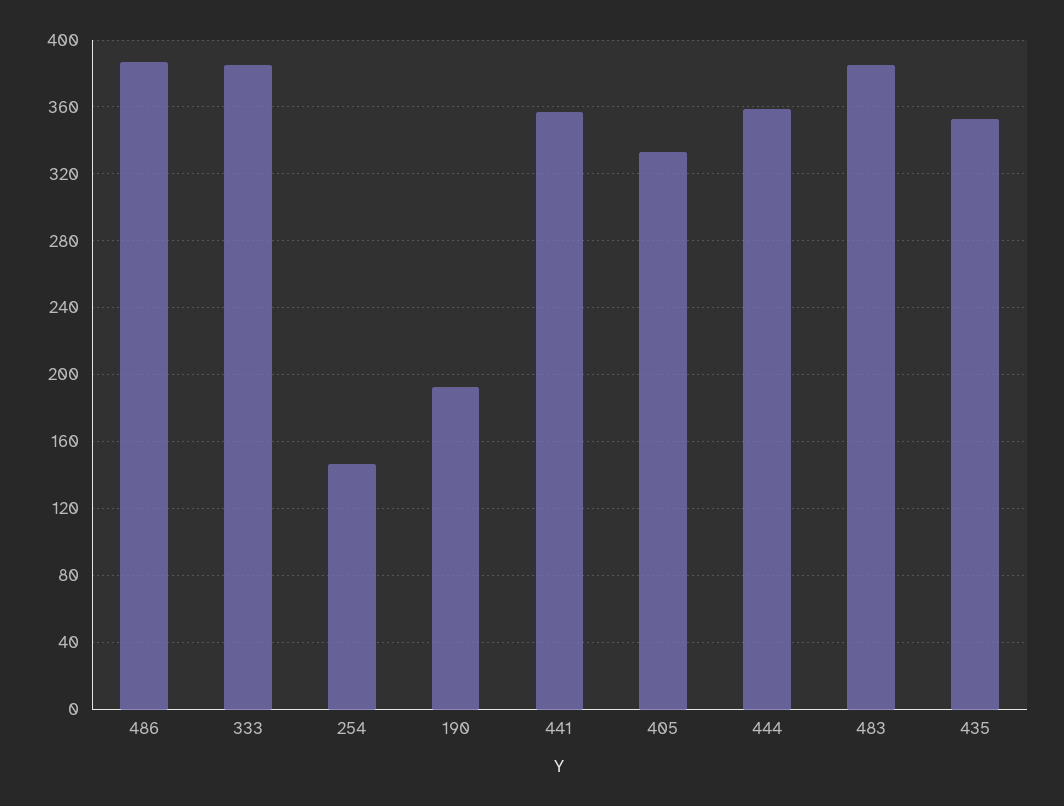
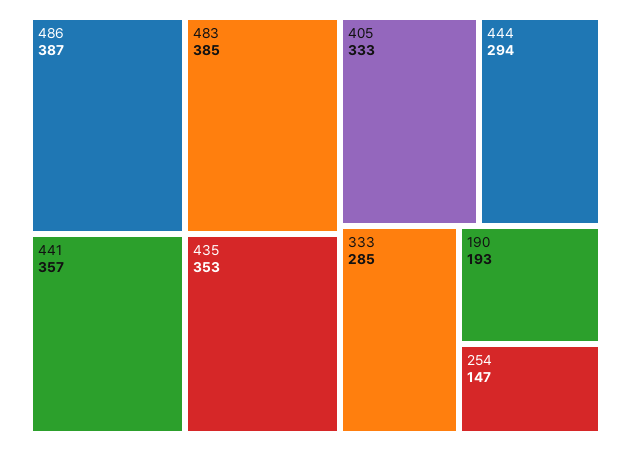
333: 385 -> 285
444: 360 -> 294

